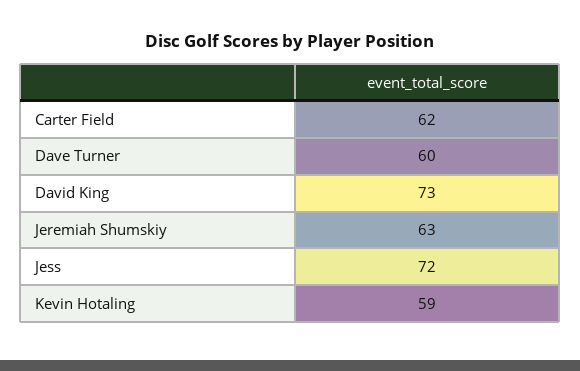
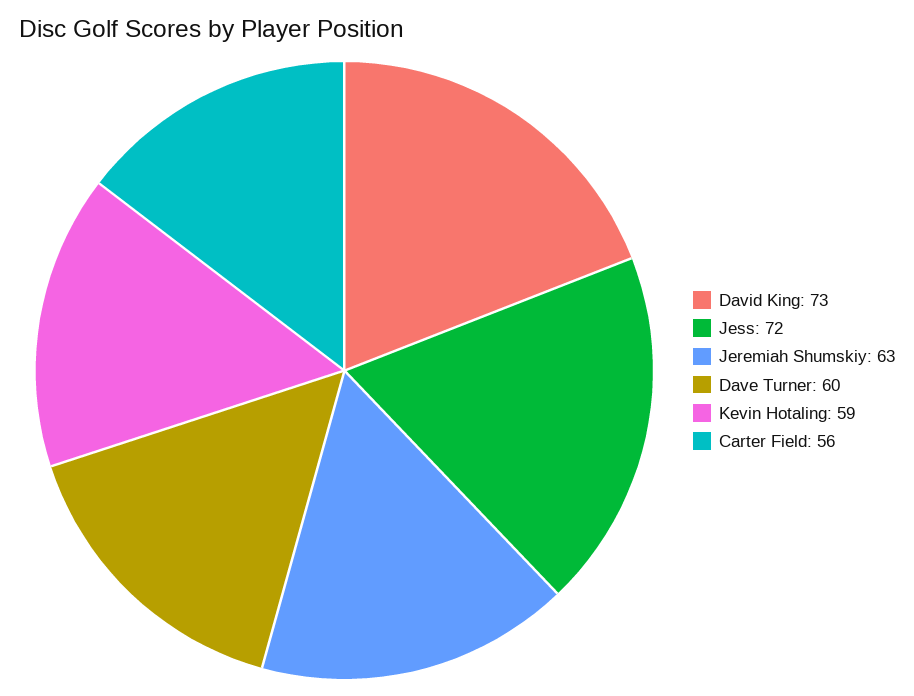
Carter Field: 62 -> 56

